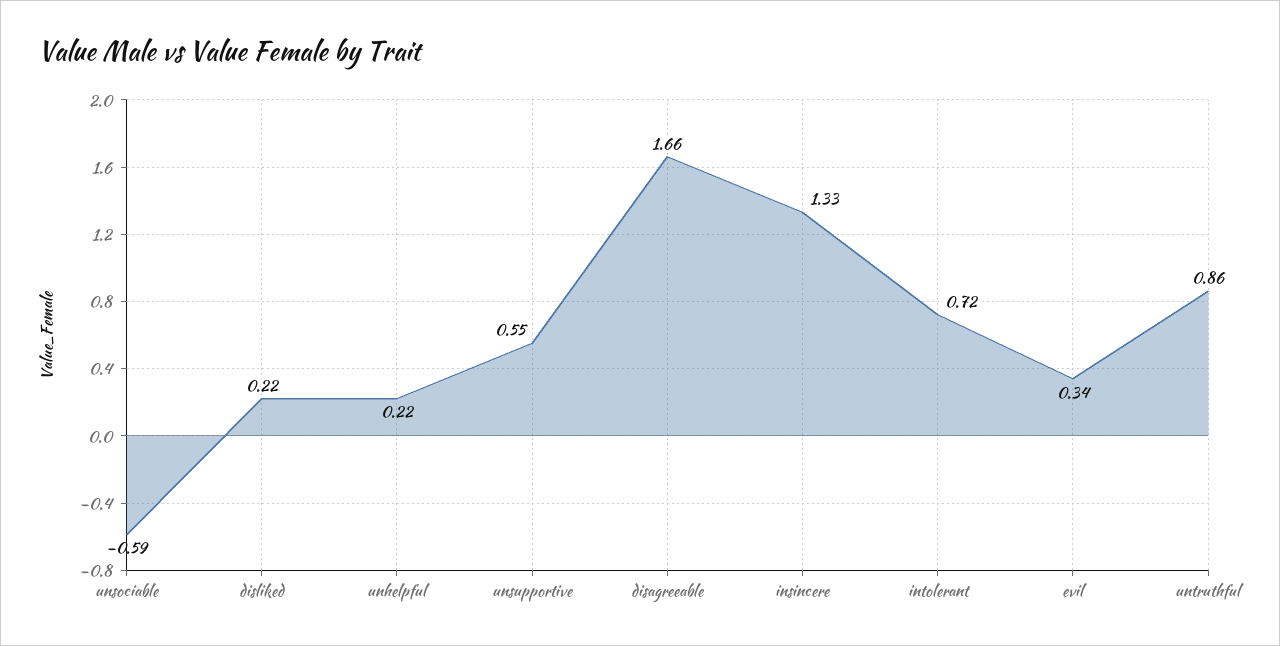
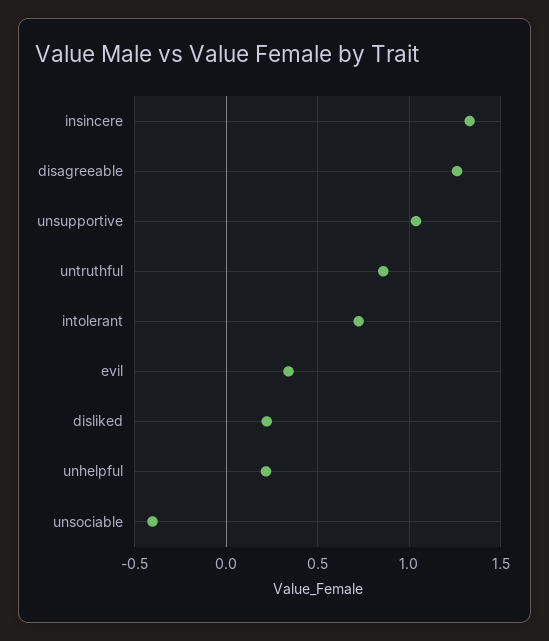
unsociable: -0.59 -> -0.4
unsupportive: 0.55 -> 1.05
disagreeable: 1.66 -> 1.25

